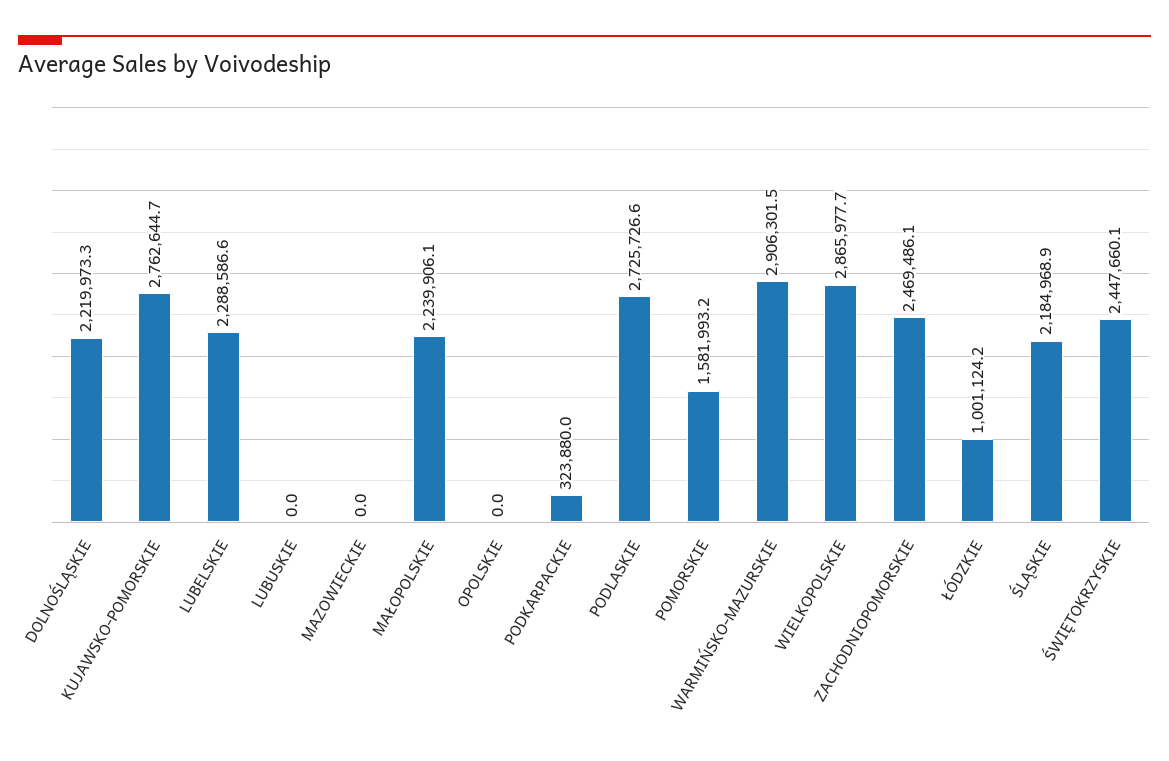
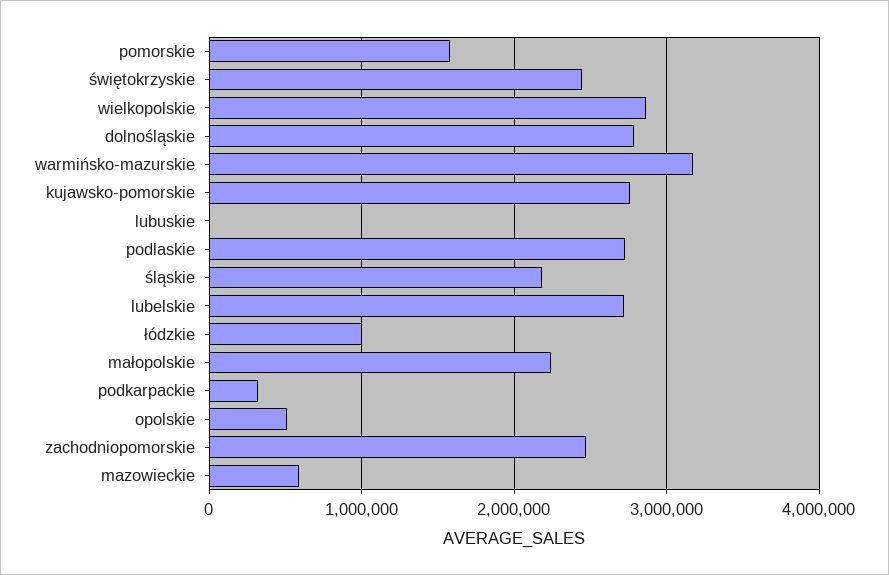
DOLNOŚLĄSKIE: 2219973.3 -> 2800000
LUBELSKIE: 2288586.6 -> 2700000
MAZOWIECKIE: 0 -> 600000
OPOLSKIE: 0 -> 500000
WARMIŃSKO-MAZURSKIE: 2906301.5 -> 3200000

